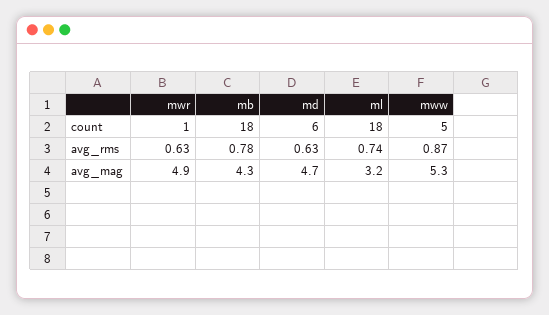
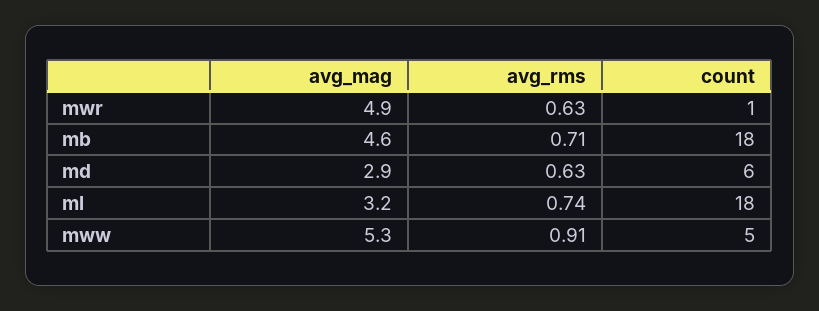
mb, avg_rms: 0.78 -> 0.71
mww, avg_rms: 0.87 -> 0.91
mb, avg_mag: 4.3 -> 4.6
md, avg_mag: 4.7 -> 2.9

